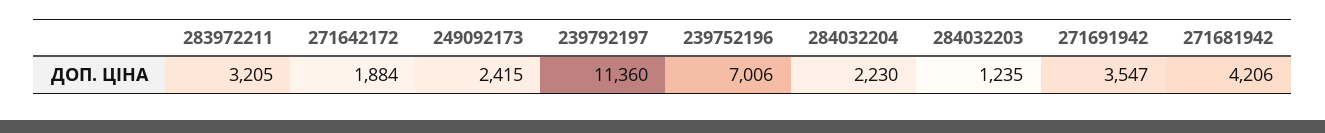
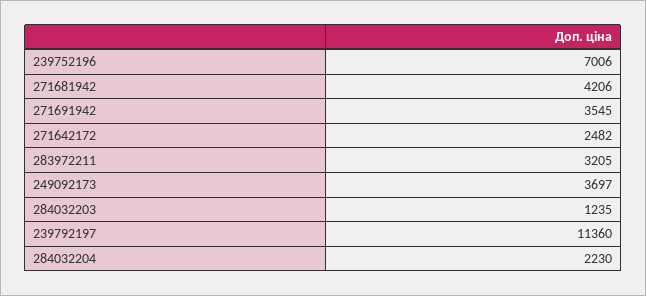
271642172: 1884 -> 2482
249092173: 2415 -> 3697
271691942: 3547 -> 3545

